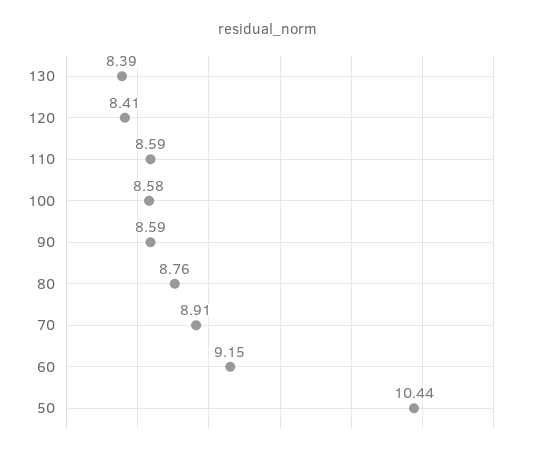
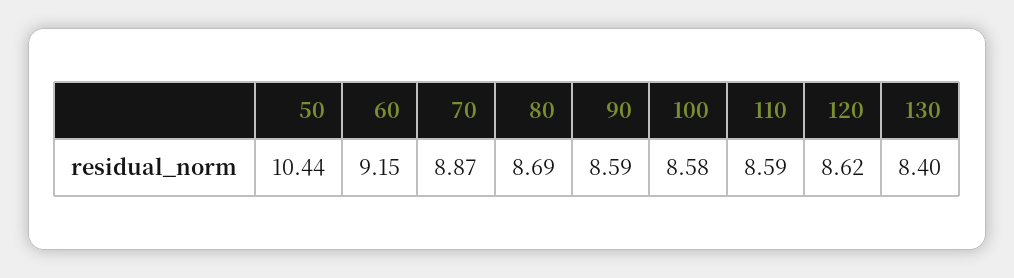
130: 8.39 -> 8.4
120: 8.41 -> 8.62
80: 8.76 -> 8.69
70: 8.91 -> 8.87

